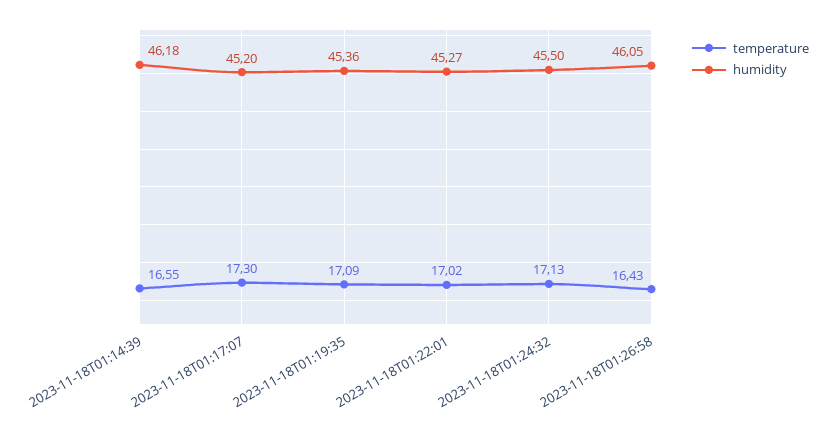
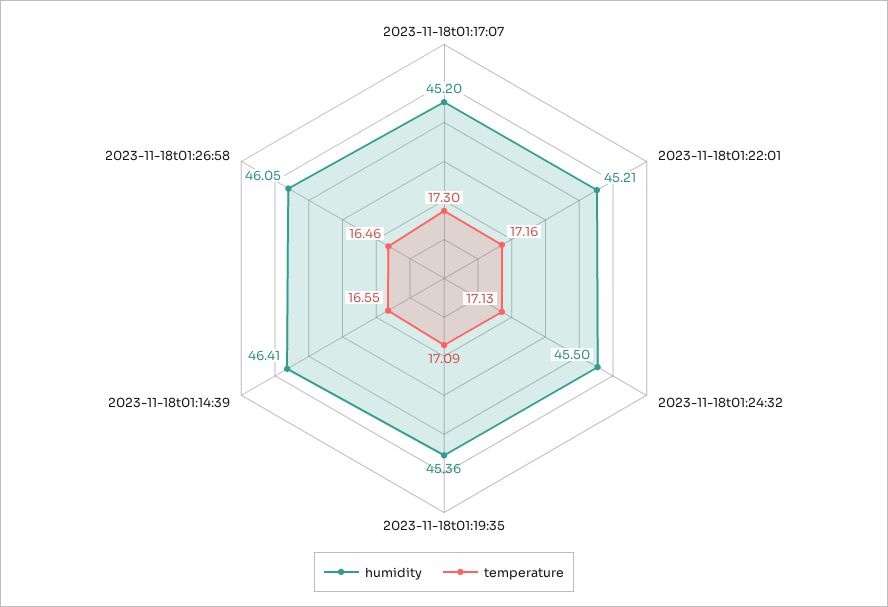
humidity, 2023-11-18T01:14:39: 46.18 -> 46.41
temperature, 2023-11-18T01:22:01: 17.02 -> 17.16
humidity, 2023-11-18T01:22:01: 45.27 -> 45.21
temperature, 2023-11-18T01:26:58: 16.43 -> 16.46

